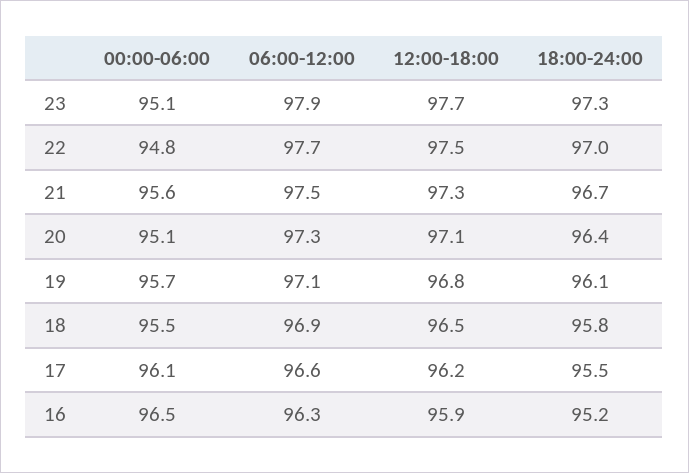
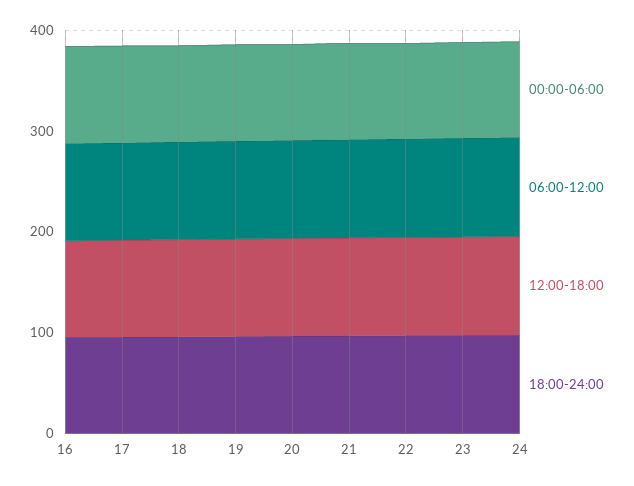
00:00-06:00, 24: none -> 100
06:00-12:00, 24: none -> 100
12:00-18:00, 24: none -> 100
18:00-24:00, 24: none -> 100

